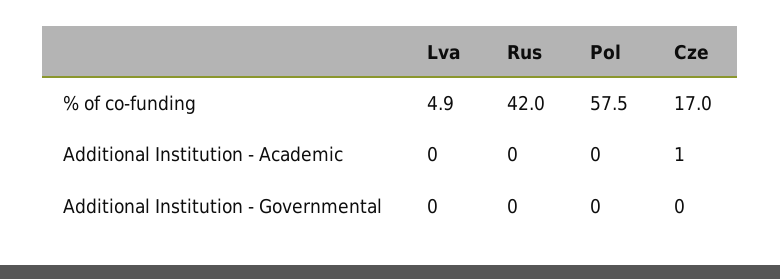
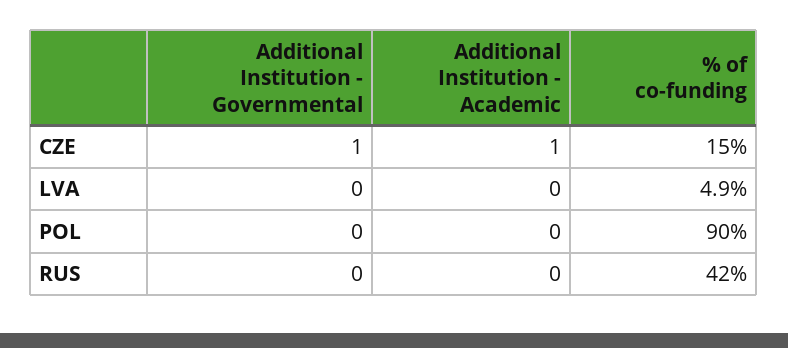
Pol, % of co-funding: 57.5 -> 90
Cze, % of co-funding: 17 -> 15
Cze, Additional Institution - Governmental: 0 -> 1

